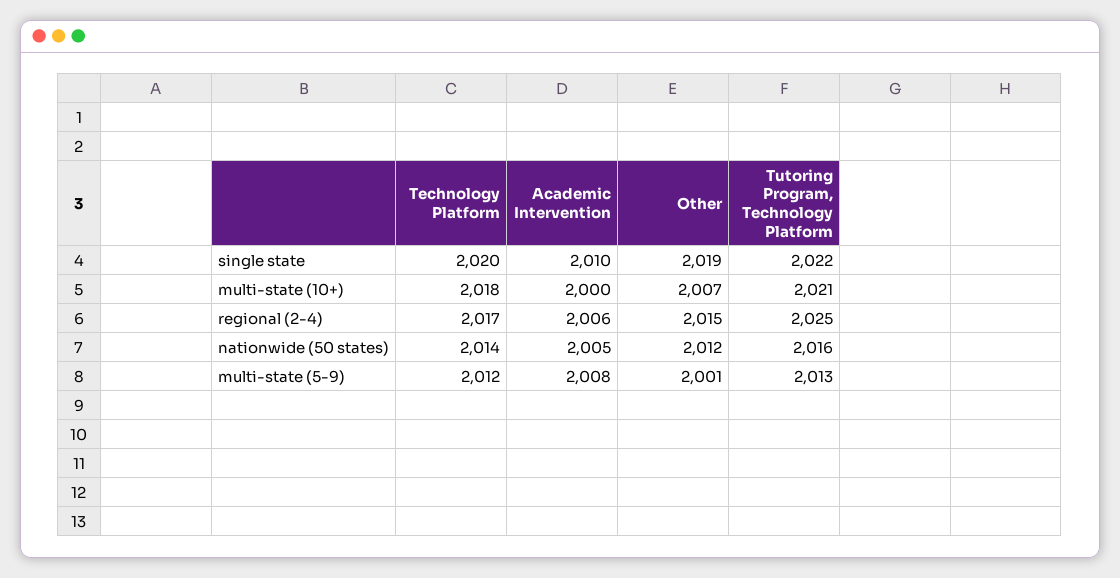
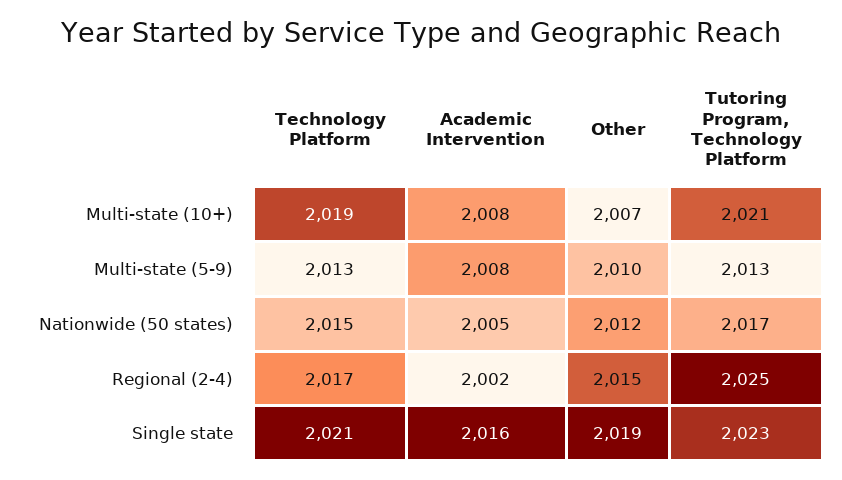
Technology Platform, single state: 2020 -> 2021
Academic Intervention, single state: 2010 -> 2016
Tutoring Program, Technology Platform, single state: 2022 -> 2023
Technology Platform, multi-state (10+): 2018 -> 2019
Academic Intervention, multi-state (10+): 2000 -> 2008
Academic Intervention, regional (2-4): 2006 -> 2002
Technology Platform, nationwide (50 states): 2014 -> 2015
Tutoring Program, Technology Platform, nationwide (50 states): 2016 -> 2017
Technology Platform, multi-state (5-9): 2012 -> 2013
Other, multi-state (5-9): 2001 -> 2010

